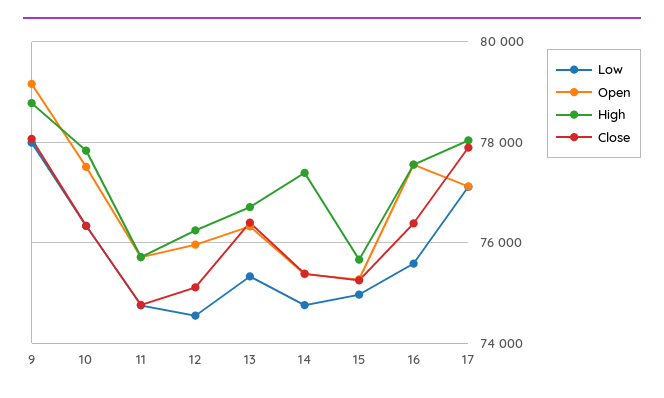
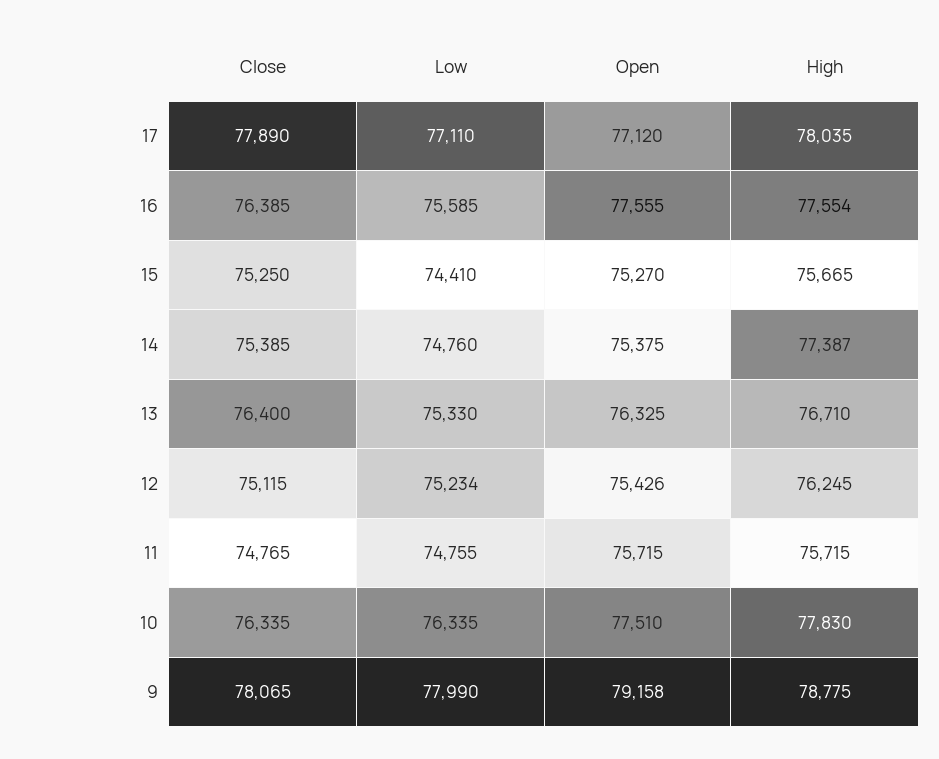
Low, 12: 74600 -> 75234
Open, 12: 76000 -> 75426
Low, 15: 75000 -> 74410

